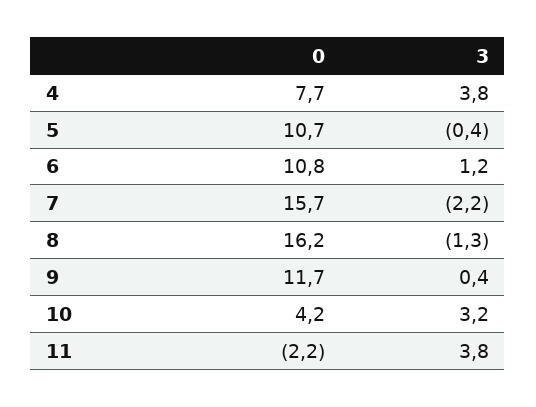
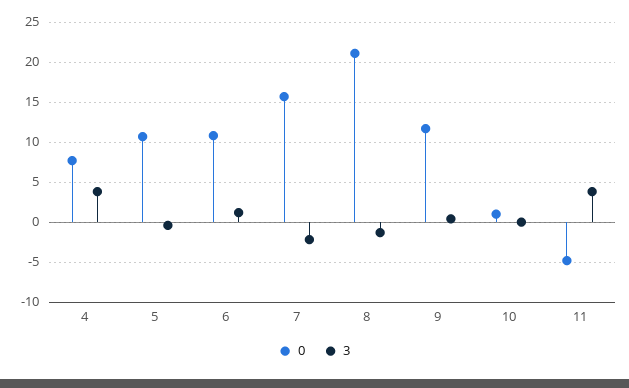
0, 8: 16.2 -> 21
0, 10: 4.2 -> 1
3, 10: 3.2 -> 0
0, 11: -2.2 -> -5

